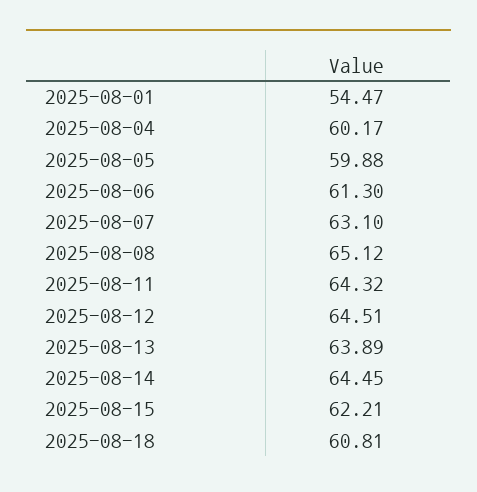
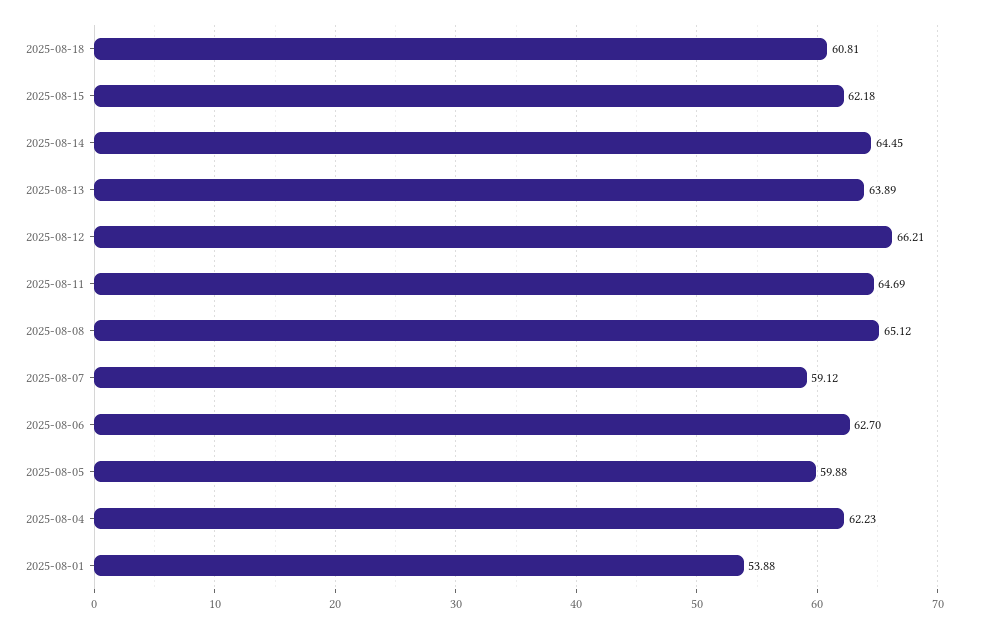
2025-08-01: 54.47 -> 53.88
2025-08-04: 60.17 -> 62.23
2025-08-06: 61.3 -> 62.7
2025-08-07: 63.1 -> 59.12
2025-08-11: 64.32 -> 64.69
2025-08-12: 64.51 -> 66.21
2025-08-15: 62.21 -> 62.18

